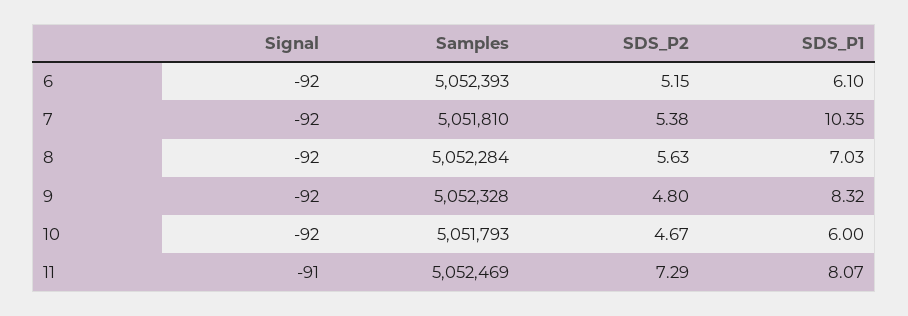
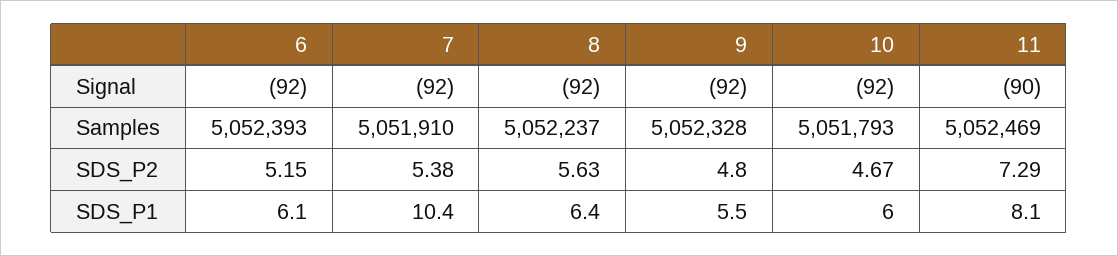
Samples, 7: 5051810 -> 5051910
Samples, 8: 5052284 -> 5052237
SDS_P1, 8: 7.03 -> 6.4
SDS_P1, 9: 8.32 -> 5.5
Signal, 11: -91 -> -90

